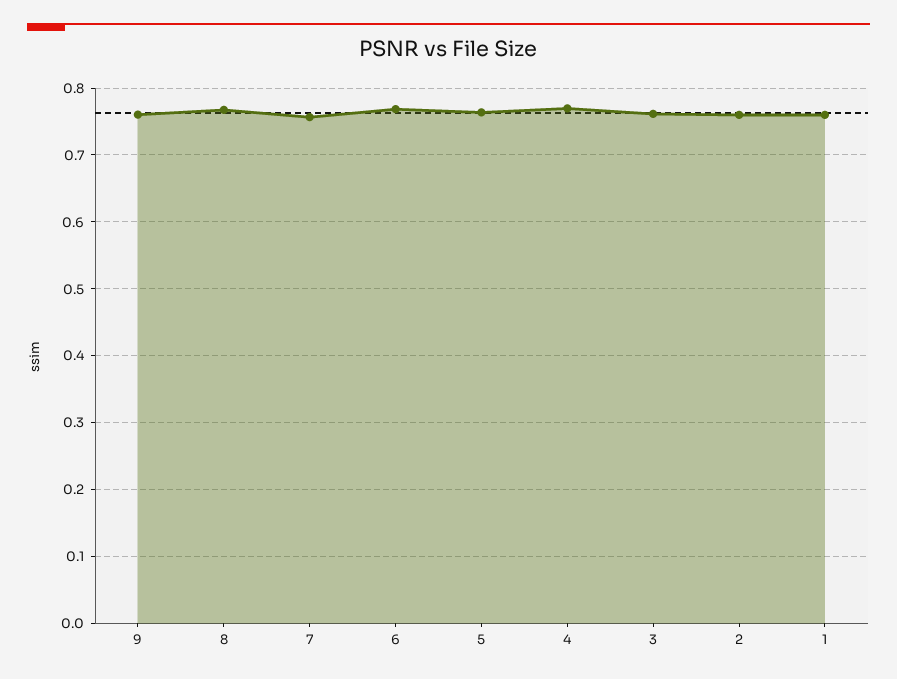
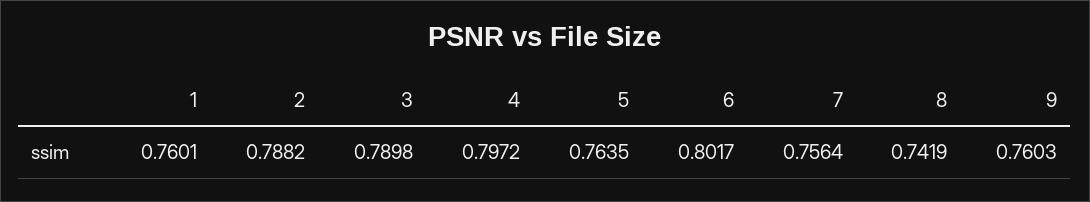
8: 0.77 -> 0.7419
6: 0.77 -> 0.8017
4: 0.77 -> 0.7972
3: 0.76 -> 0.7898
2: 0.76 -> 0.7882

